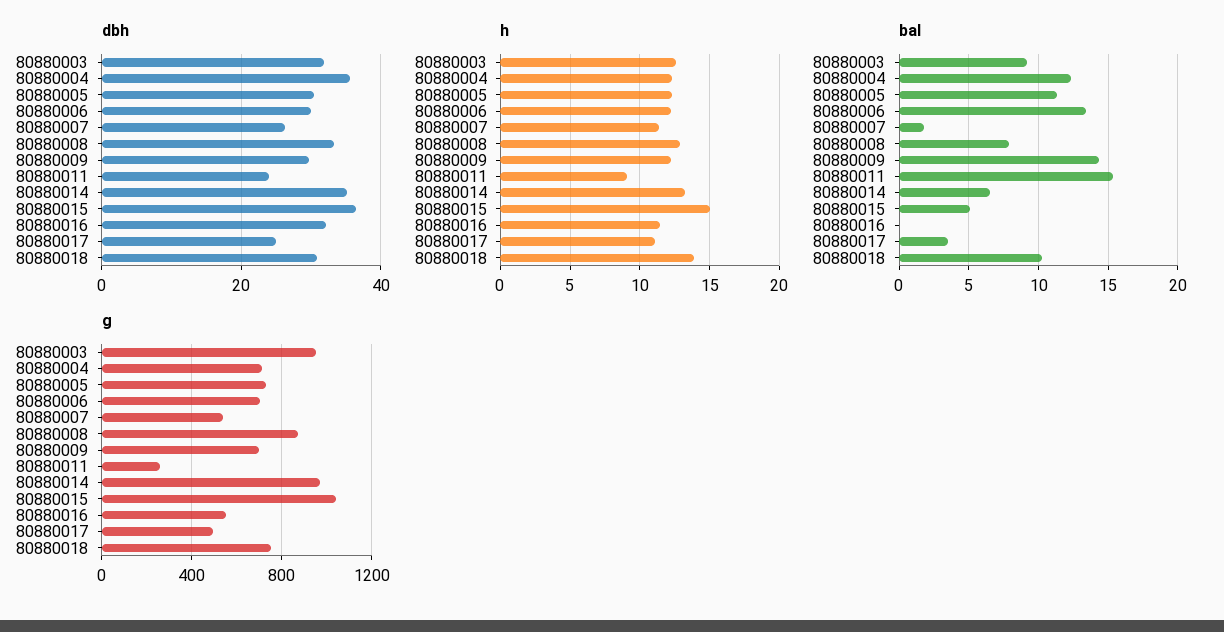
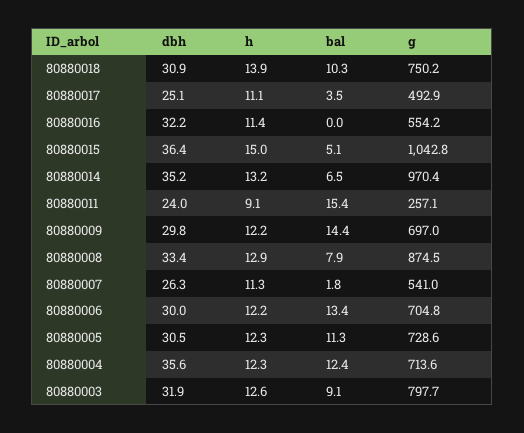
g, 80880003: 950 -> 797.7

